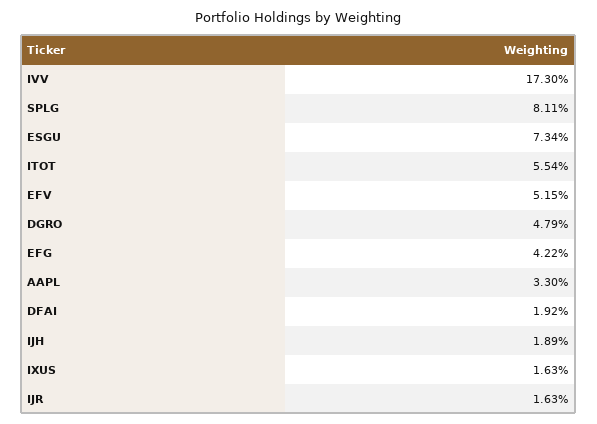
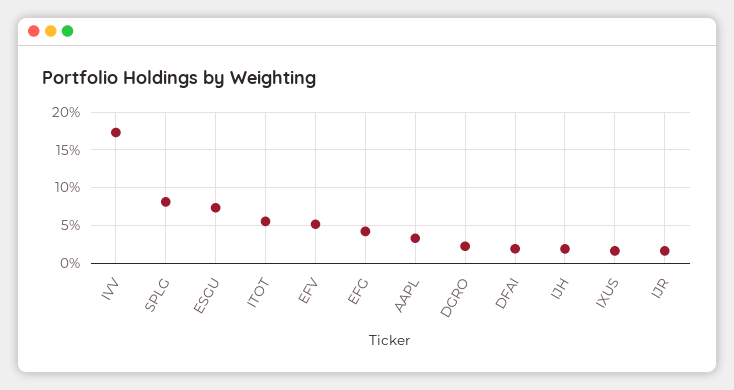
DGRO: 4.79 -> 2

